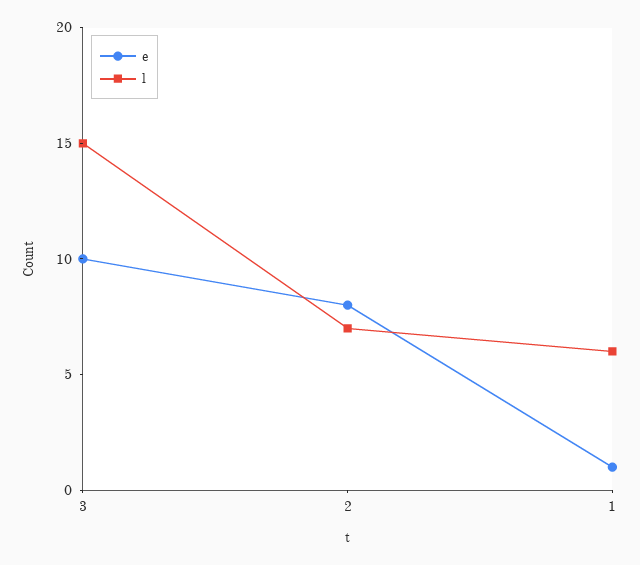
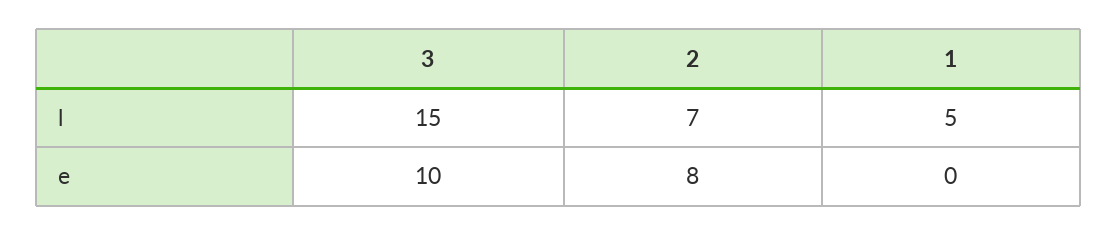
e, 1: 1 -> 0
l, 1: 6 -> 5

